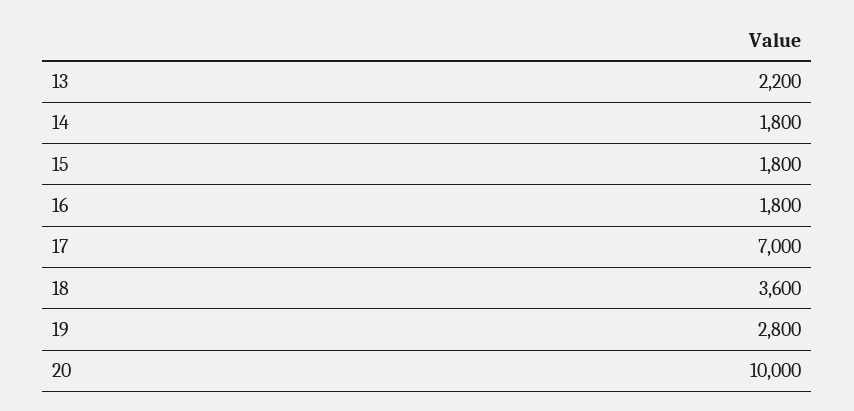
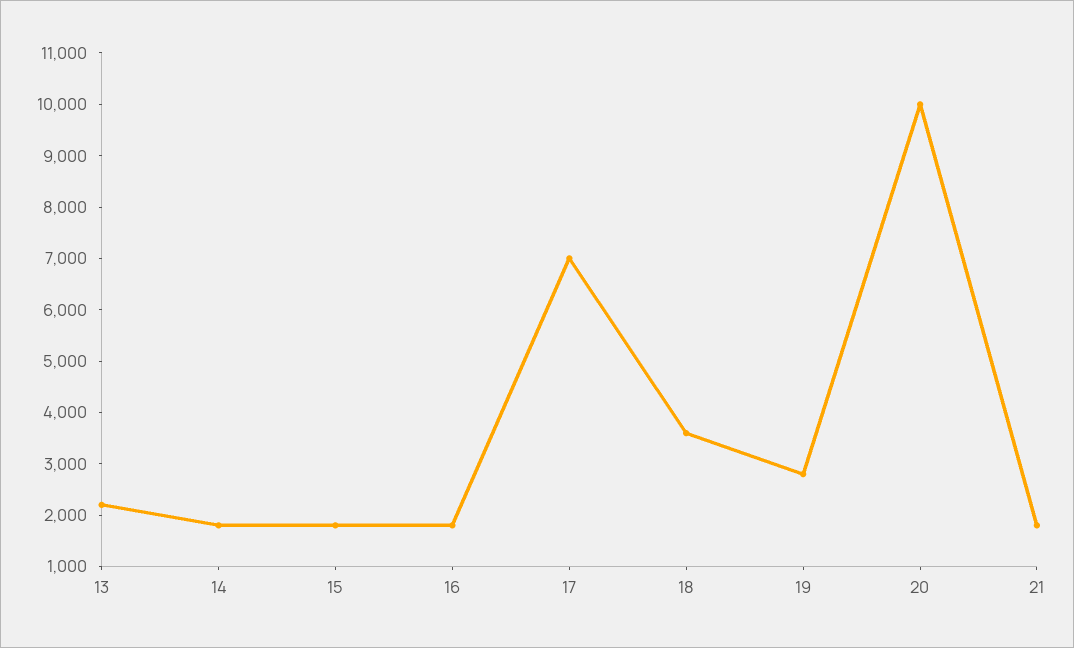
21: none -> 1800

